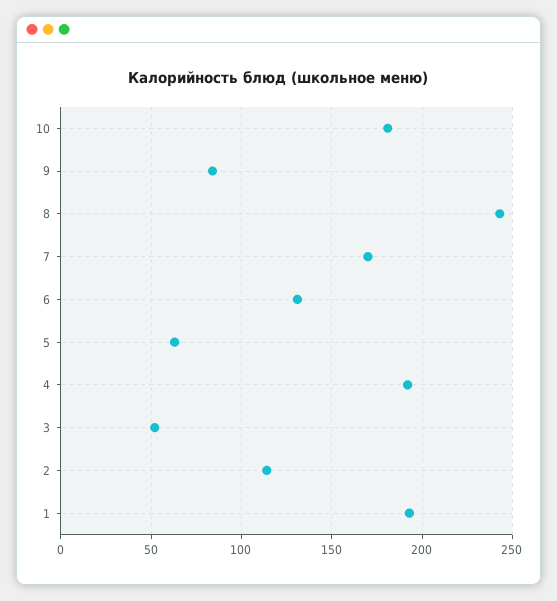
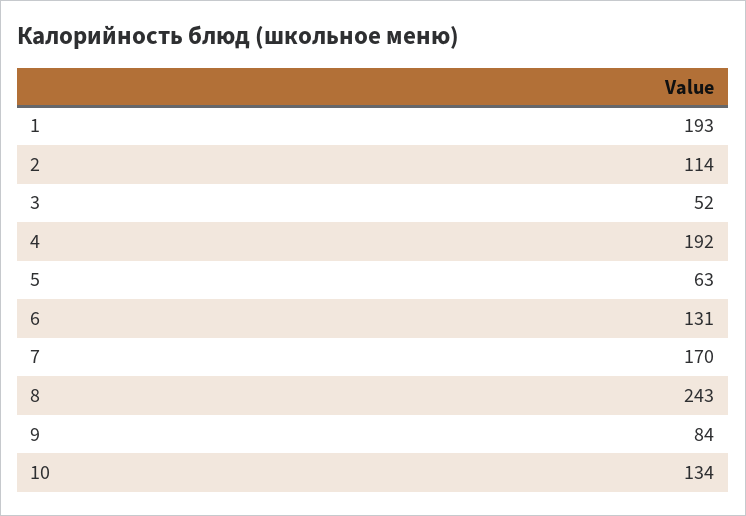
10: 180 -> 134

